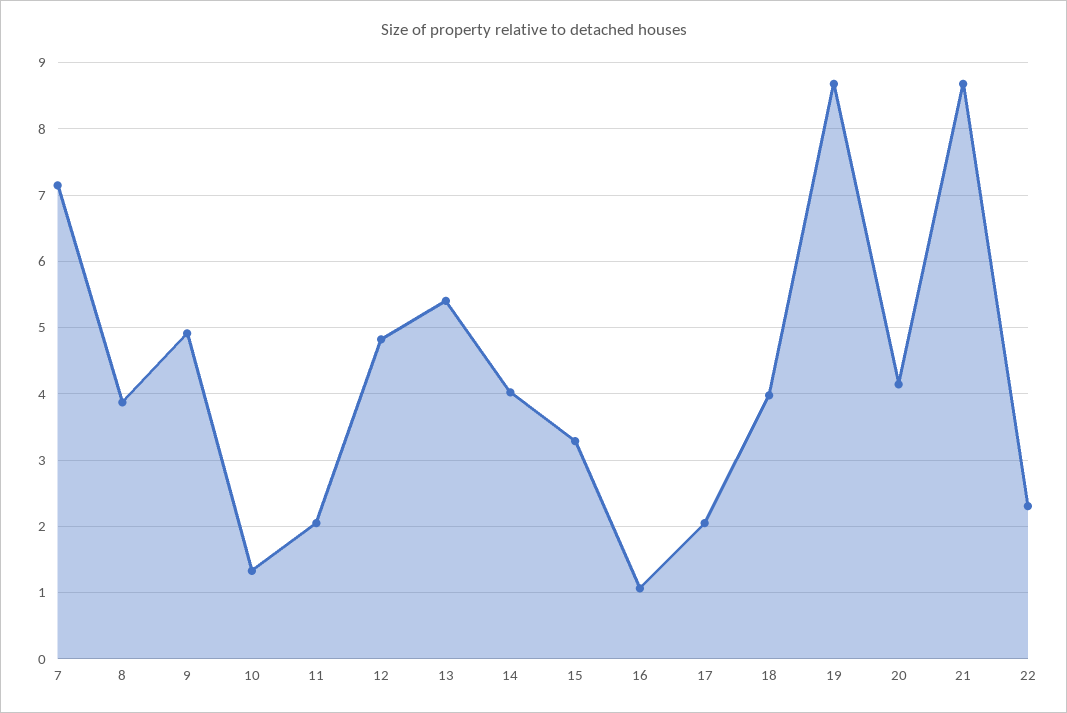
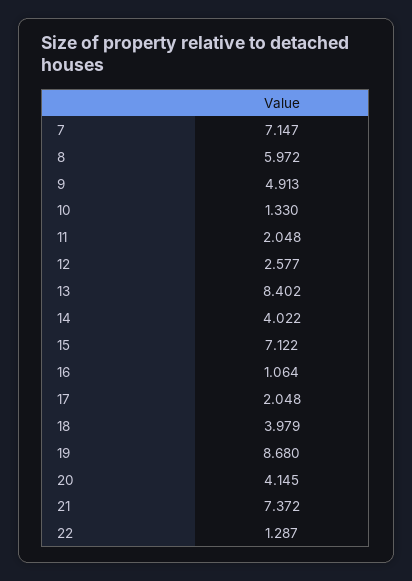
8: 3.9 -> 5.972
12: 4.8 -> 2.577
13: 5.4 -> 8.402
15: 3.3 -> 7.122
21: 8.7 -> 7.372
22: 2.3 -> 1.287

